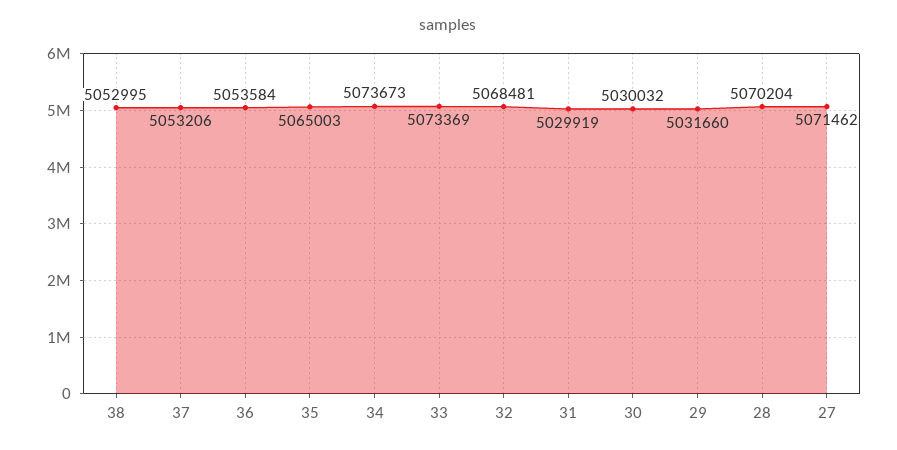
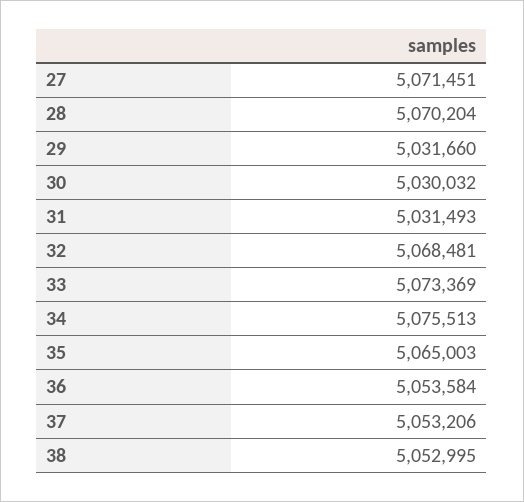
34: 5073673 -> 5075513
31: 5029919 -> 5031493
27: 5071462 -> 5071451

